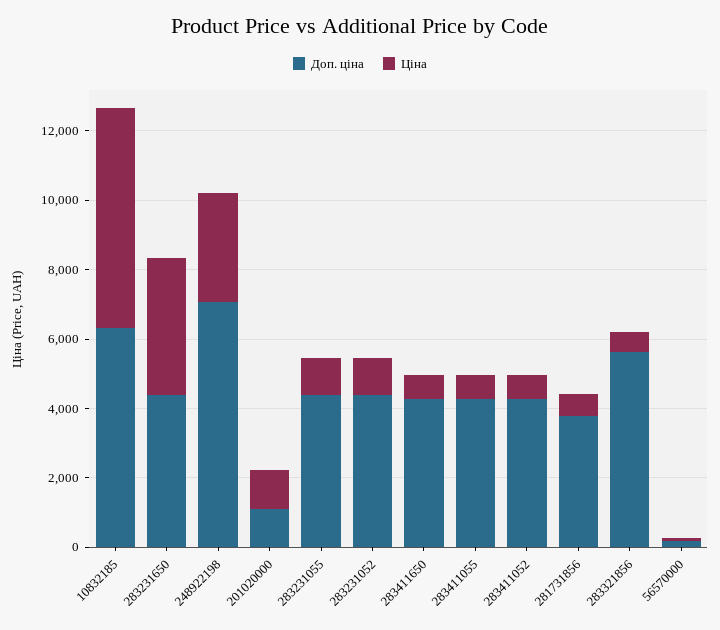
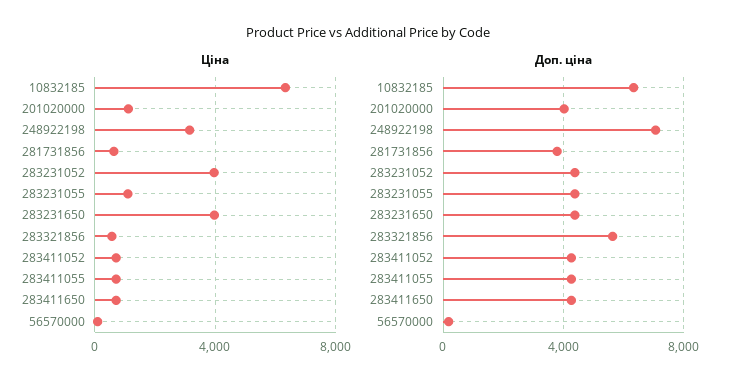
Доп. ціна, 201020000: 1000 -> 4000
Ціна, 283231052: 1000 -> 4000

